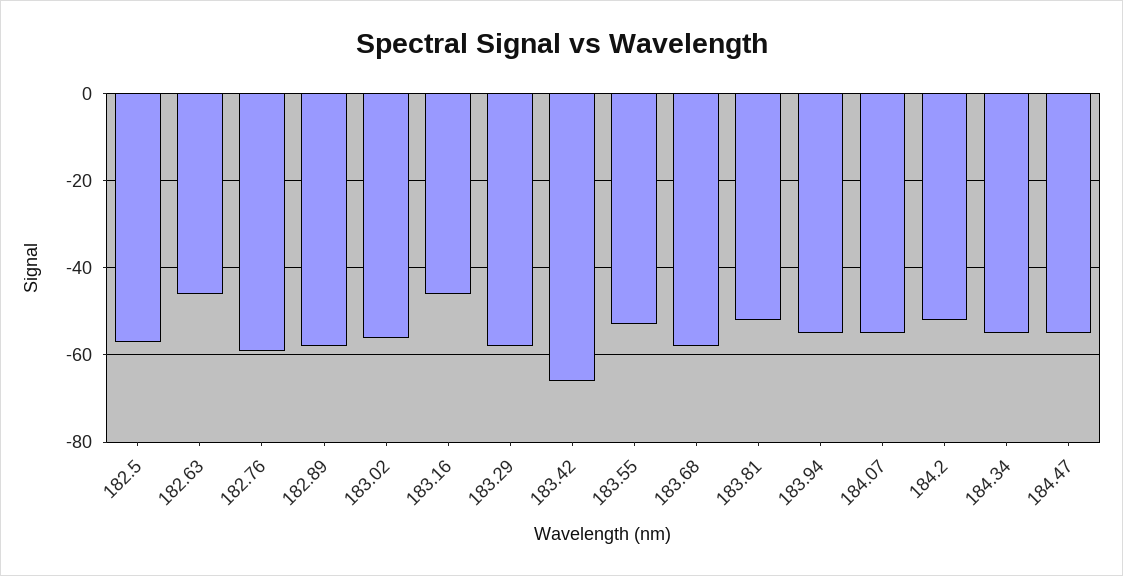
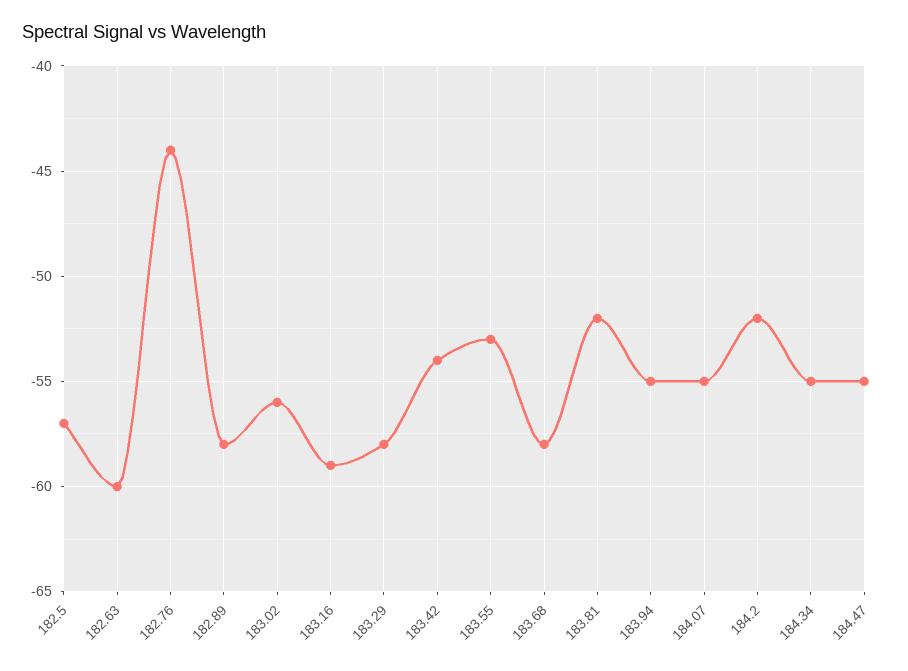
182.63: -45 -> -60
182.76: -60 -> -44
183.16: -45 -> -59
183.42: -65 -> -54

